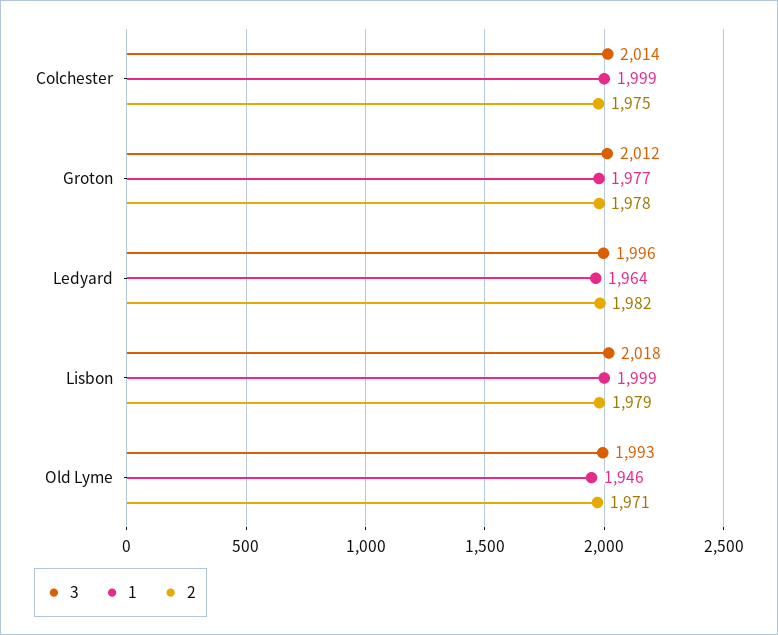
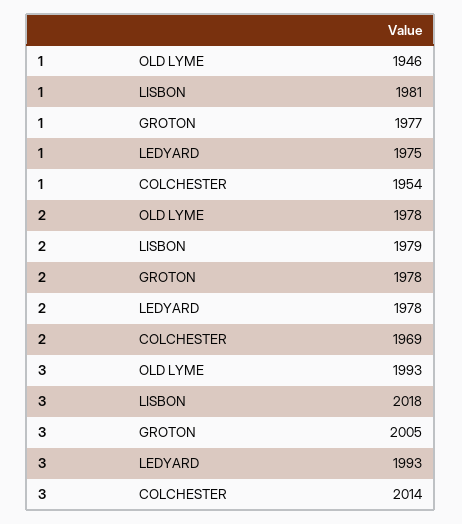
1, Colchester: 1999 -> 1954
2, Colchester: 1975 -> 1969
3, Groton: 2012 -> 2005
3, Ledyard: 1996 -> 1993
1, Ledyard: 1964 -> 1975
2, Ledyard: 1982 -> 1978
1, Lisbon: 1999 -> 1981
2, Old Lyme: 1971 -> 1978

